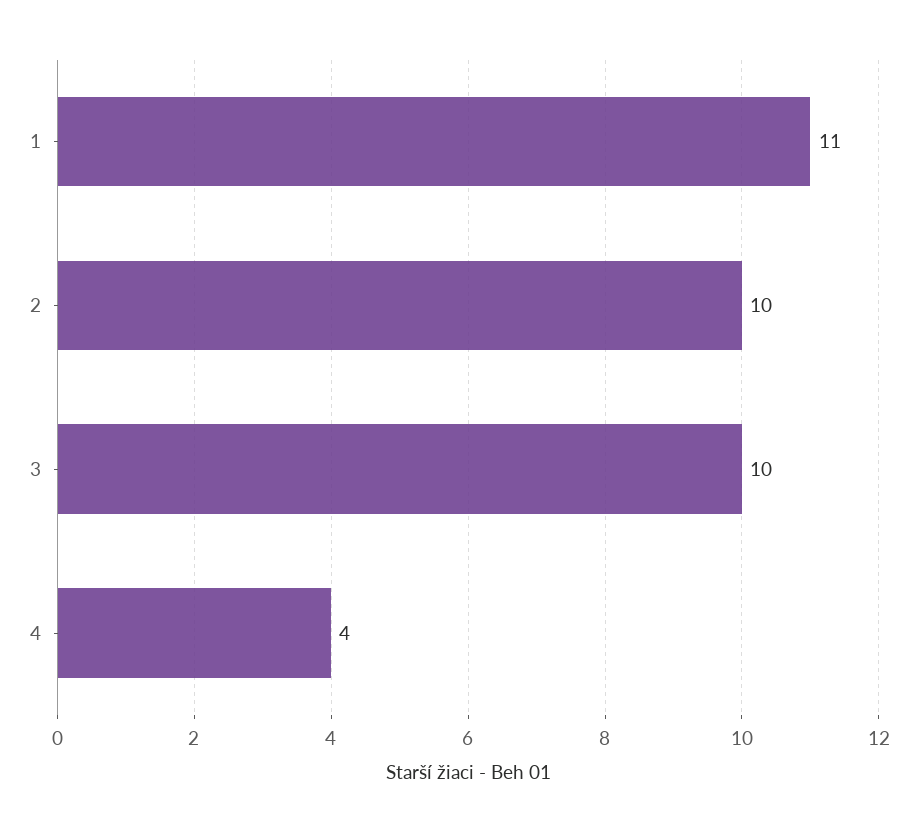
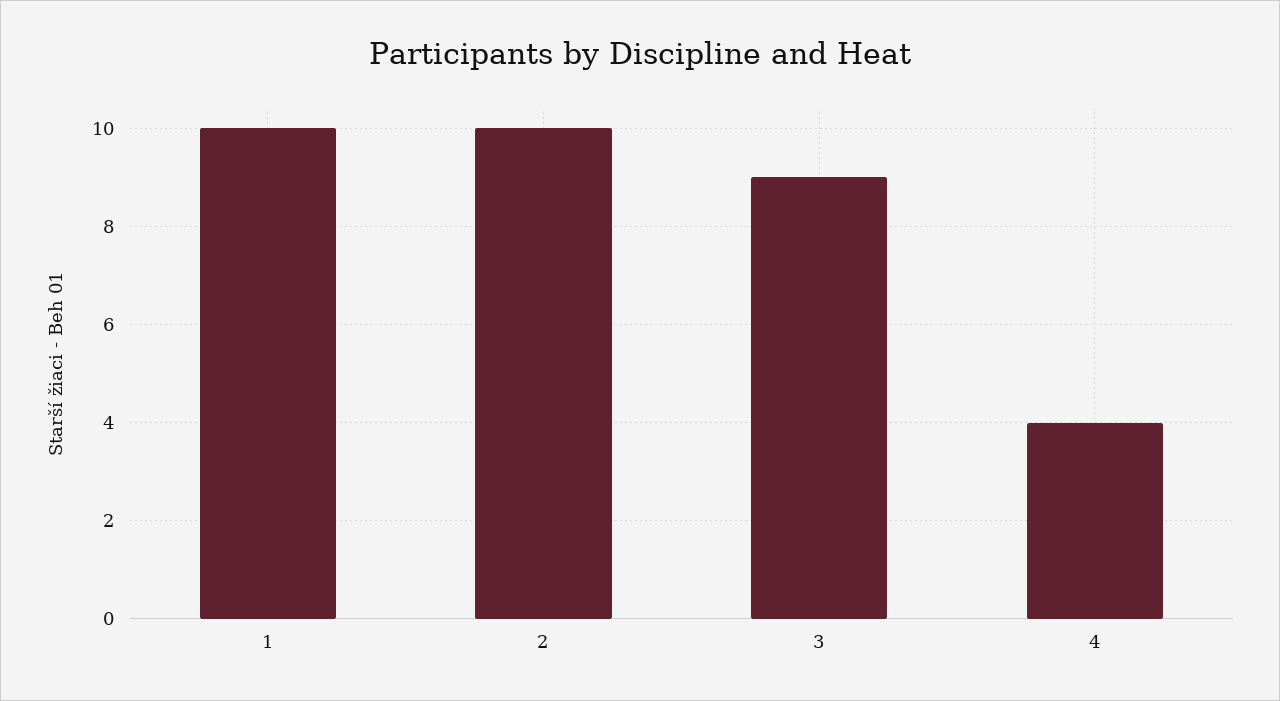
1: 11 -> 10
3: 10 -> 9

